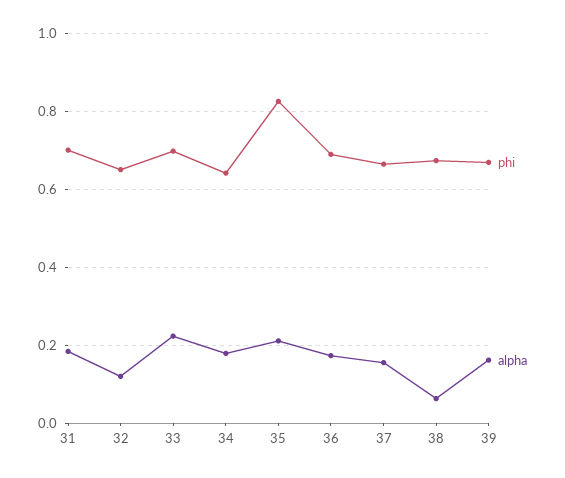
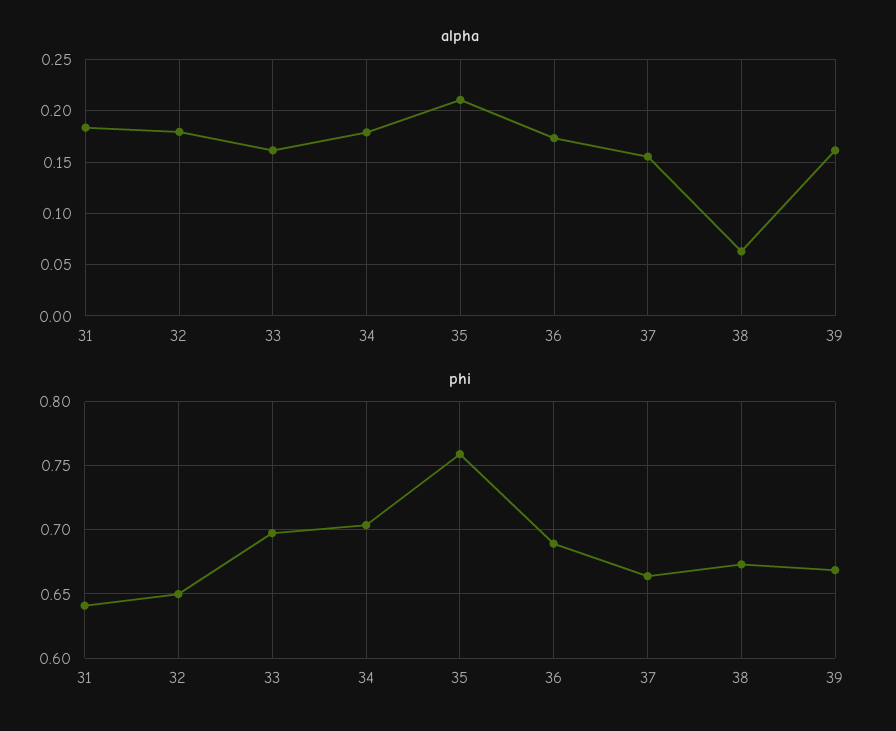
phi, 31: 0.7 -> 0.64
alpha, 32: 0.12 -> 0.18
alpha, 33: 0.22 -> 0.16
phi, 34: 0.64 -> 0.705
phi, 35: 0.82 -> 0.76

